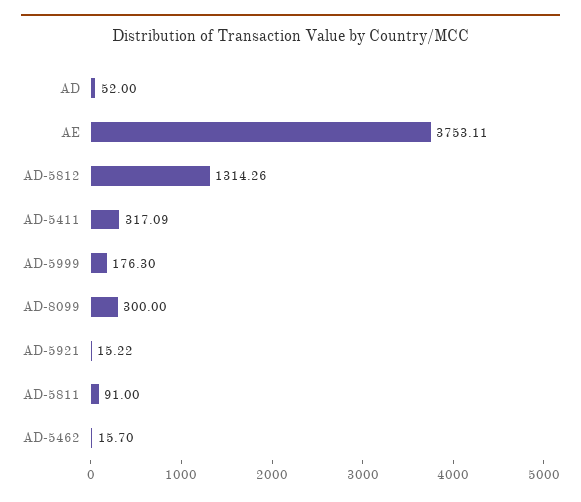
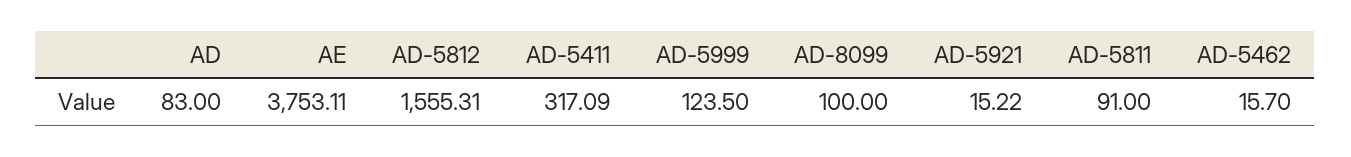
AD: 52 -> 83
AD-5812: 1314.26 -> 1555.31
AD-5999: 176.3 -> 123.5
AD-8099: 300 -> 100

